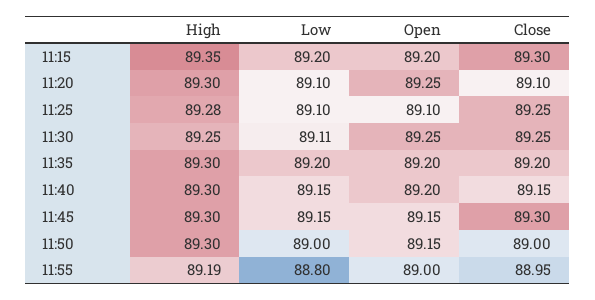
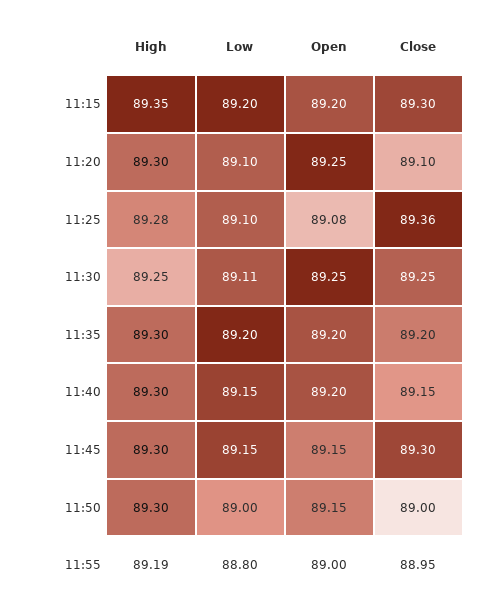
Open, 11:25: 89.1 -> 89.08
Close, 11:25: 89.25 -> 89.36

